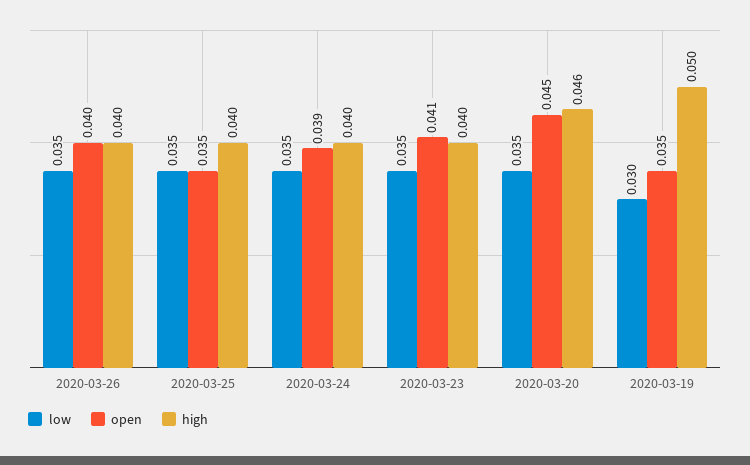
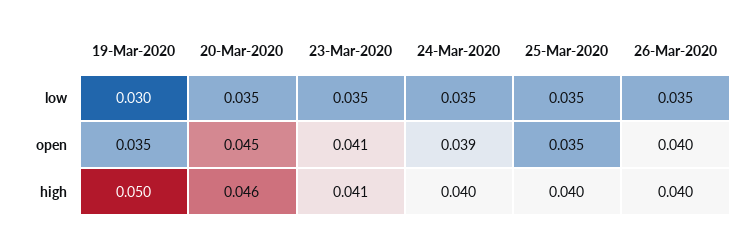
high, 2020-03-23: 0.04 -> 0.041

